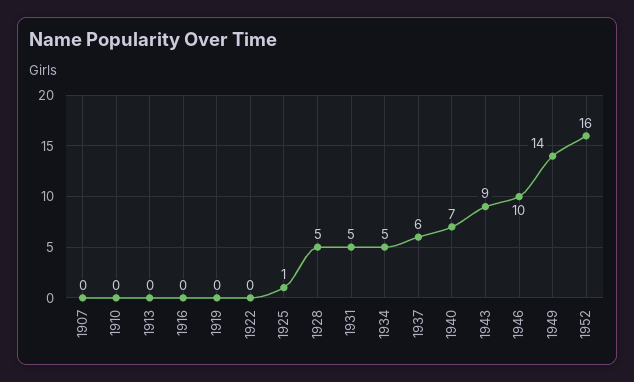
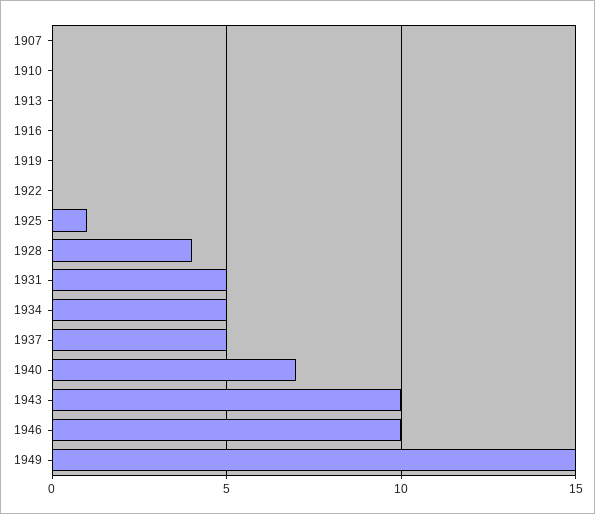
1928: 5 -> 4
1937: 6 -> 5
1943: 9 -> 10
1949: 14 -> 15
1952: 16 -> none

